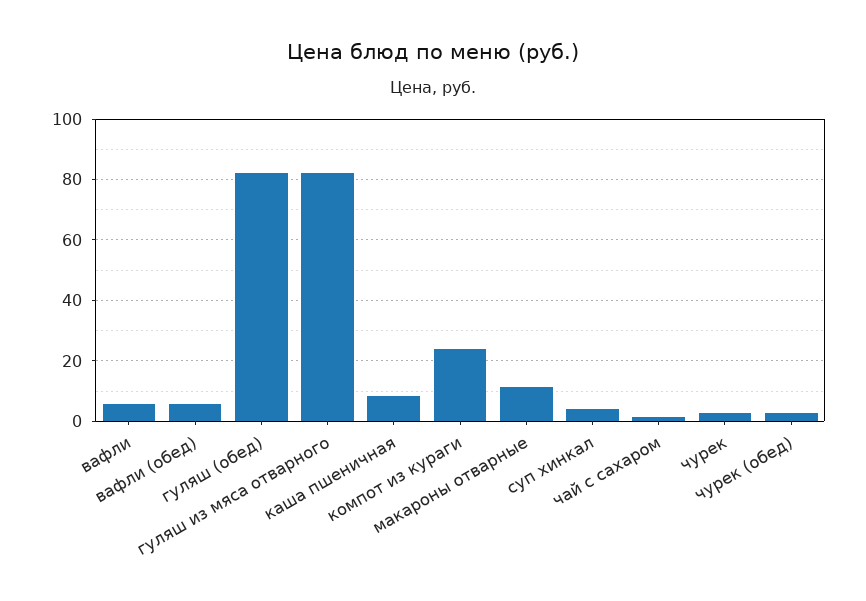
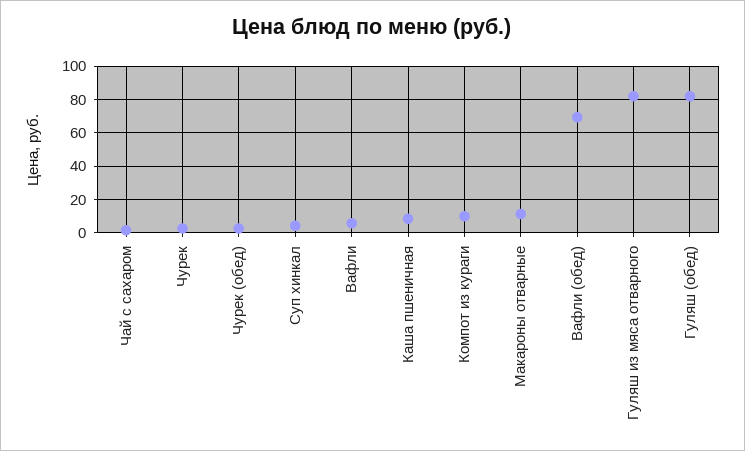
вафли (обед): 6 -> 70
компот из кураги: 24 -> 10

